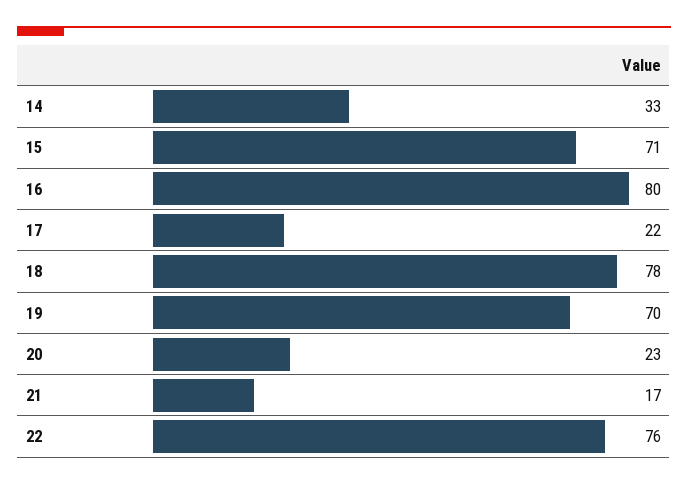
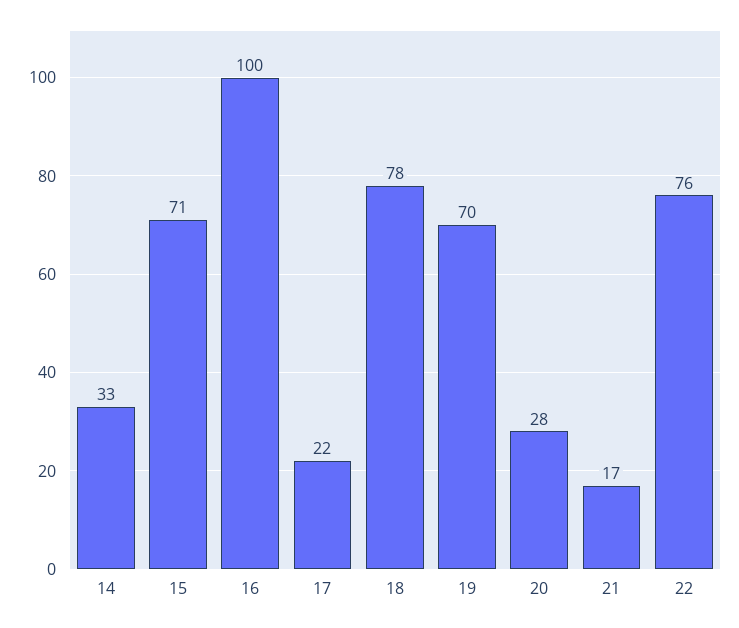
16: 80 -> 100
20: 23 -> 28

